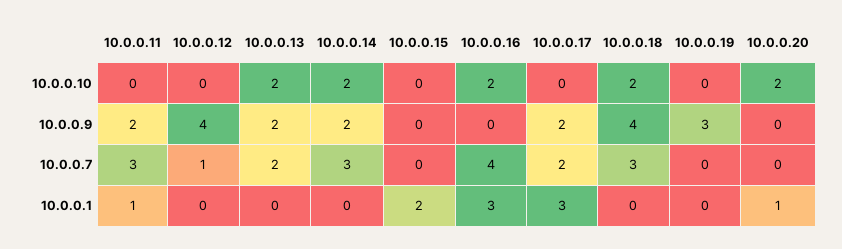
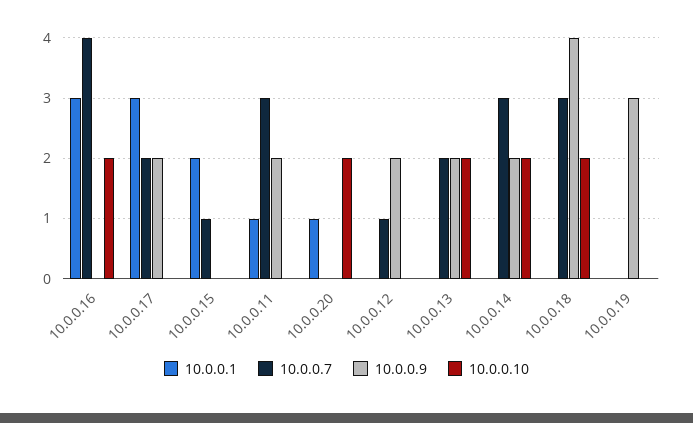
10.0.0.9, 10.0.0.12: 4 -> 2
10.0.0.7, 10.0.0.15: 0 -> 1

